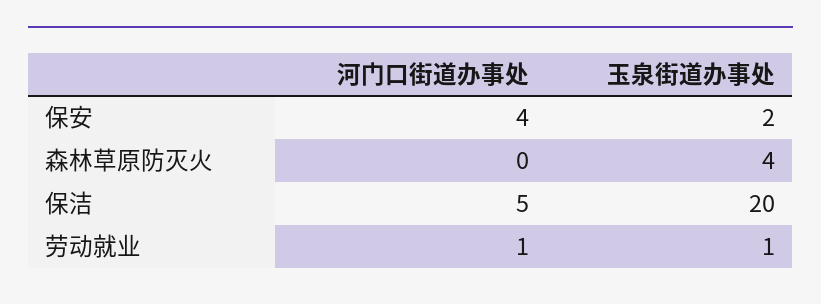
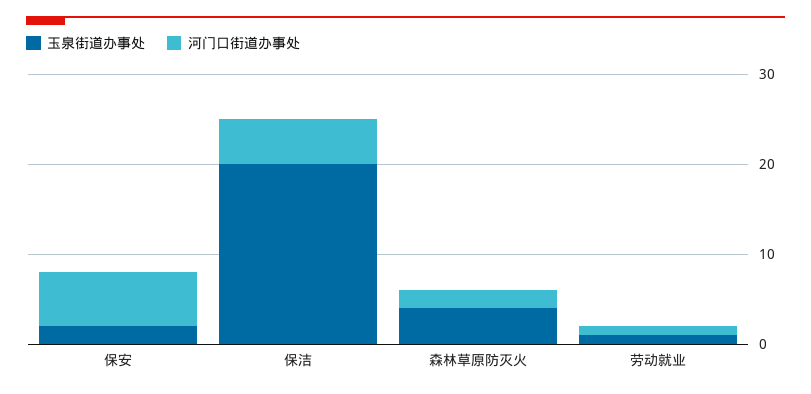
河门口街道办事处, 保安: 4 -> 6
河门口街道办事处, 森林草原防灭火: 0 -> 2

